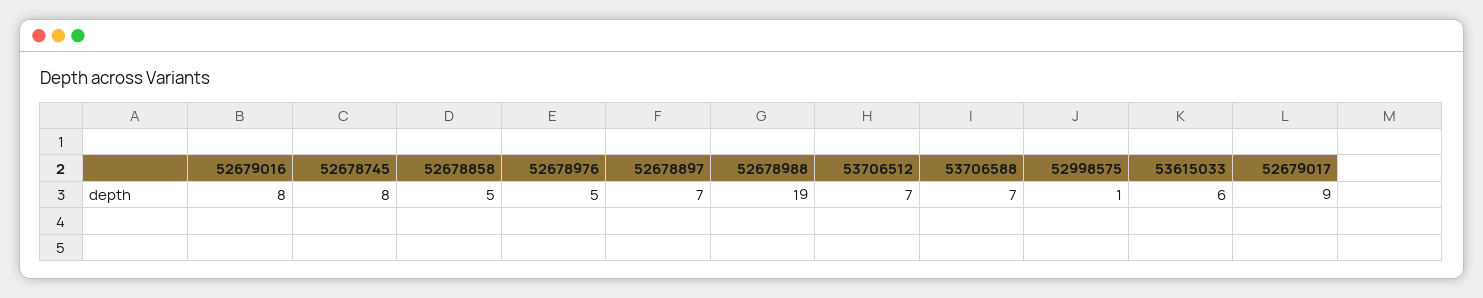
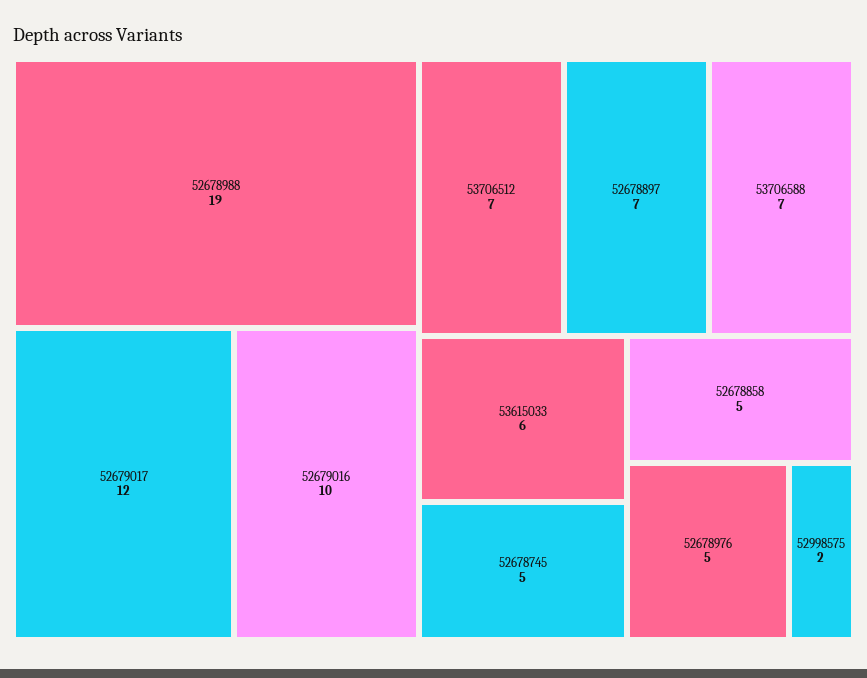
52679016: 8 -> 10
52678745: 8 -> 5
52998575: 1 -> 2
52679017: 9 -> 12

